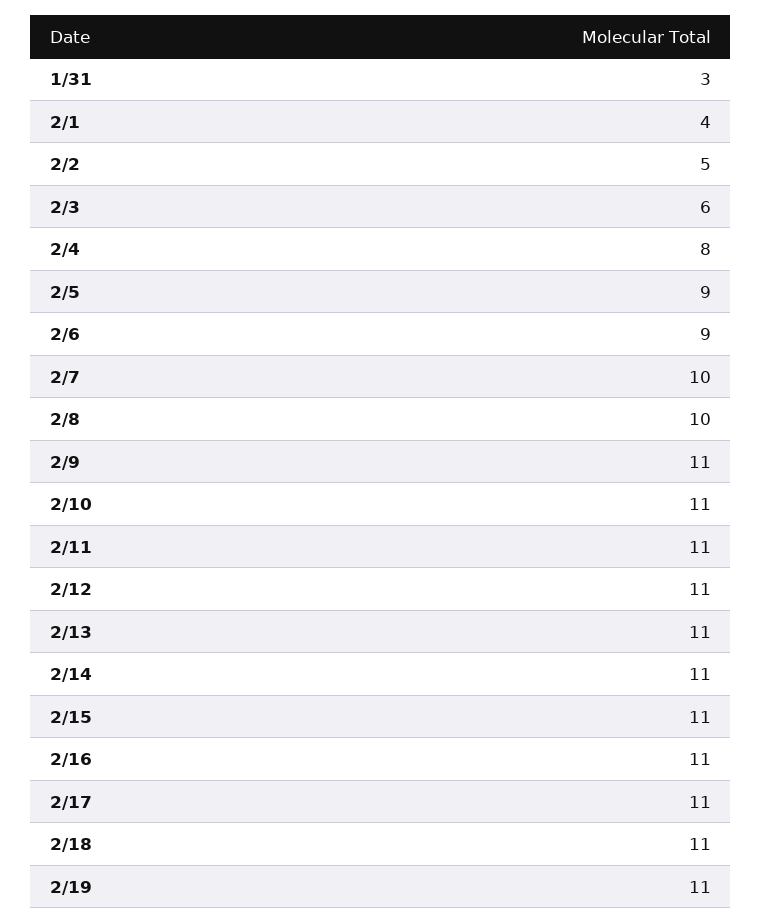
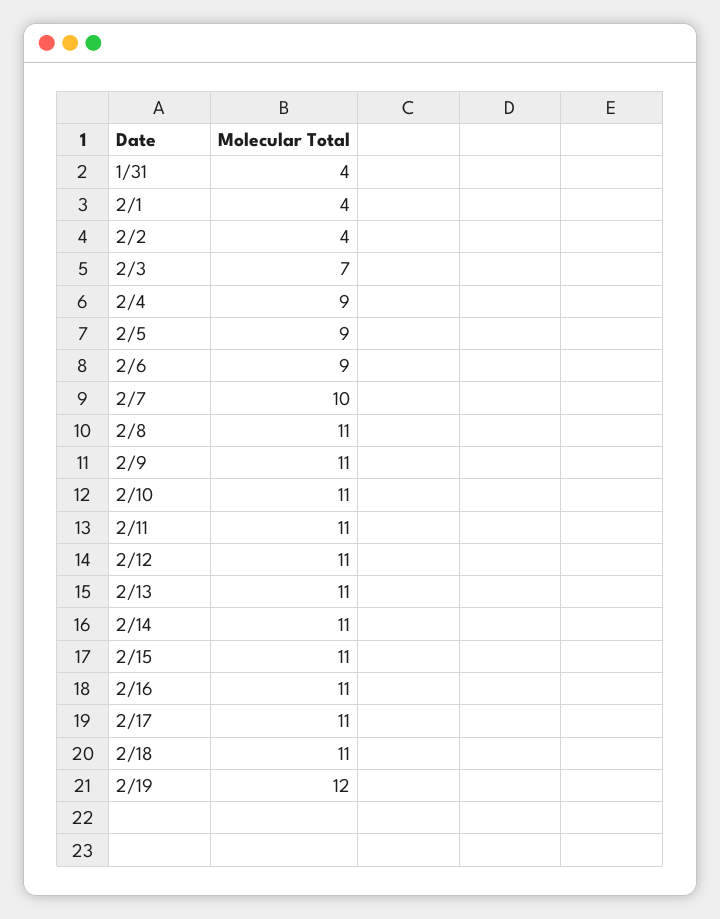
1/31: 3 -> 4
2/2: 5 -> 4
2/3: 6 -> 7
2/4: 8 -> 9
2/8: 10 -> 11
2/19: 11 -> 12

